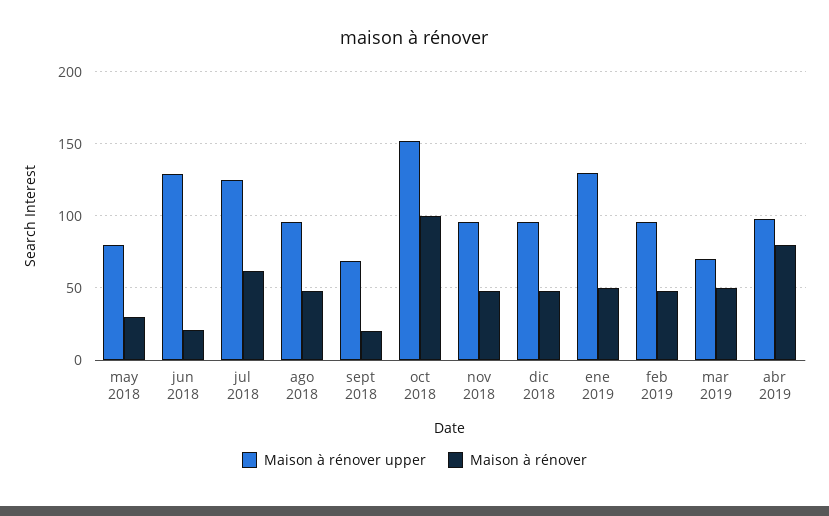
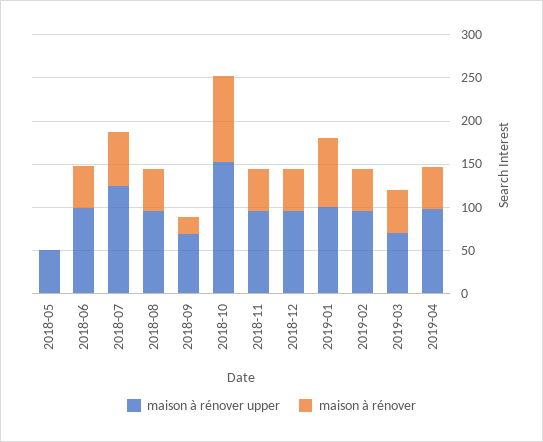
Maison à rénover upper, may 2018: 80 -> 50
Maison à rénover, may 2018: 30 -> 0
Maison à rénover upper, jun 2018: 130 -> 100
Maison à rénover, jun 2018: 20 -> 50
Maison à rénover upper, ene 2019: 130 -> 100
Maison à rénover, ene 2019: 50 -> 80
Maison à rénover, abr 2019: 80 -> 50

